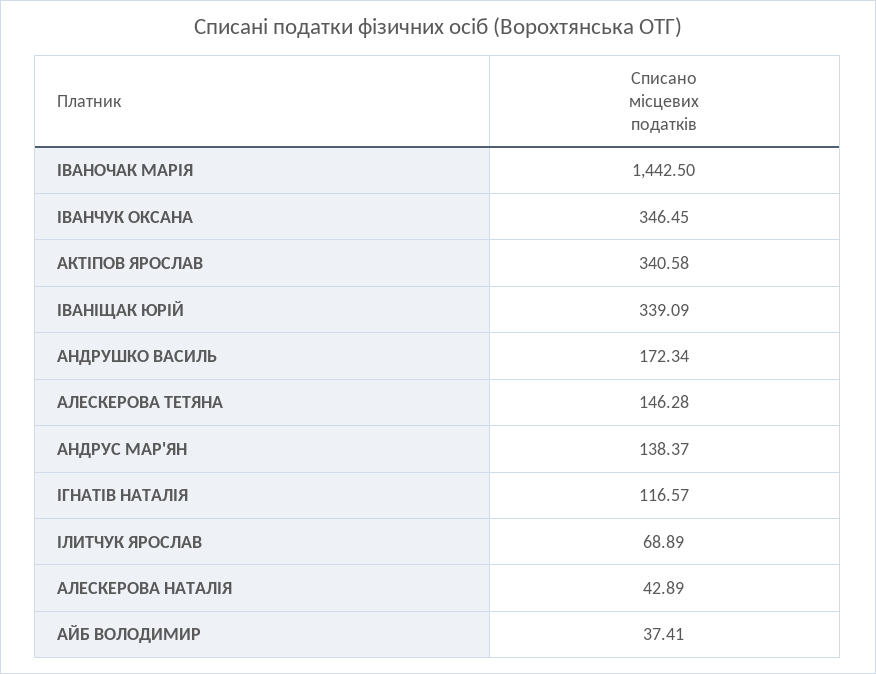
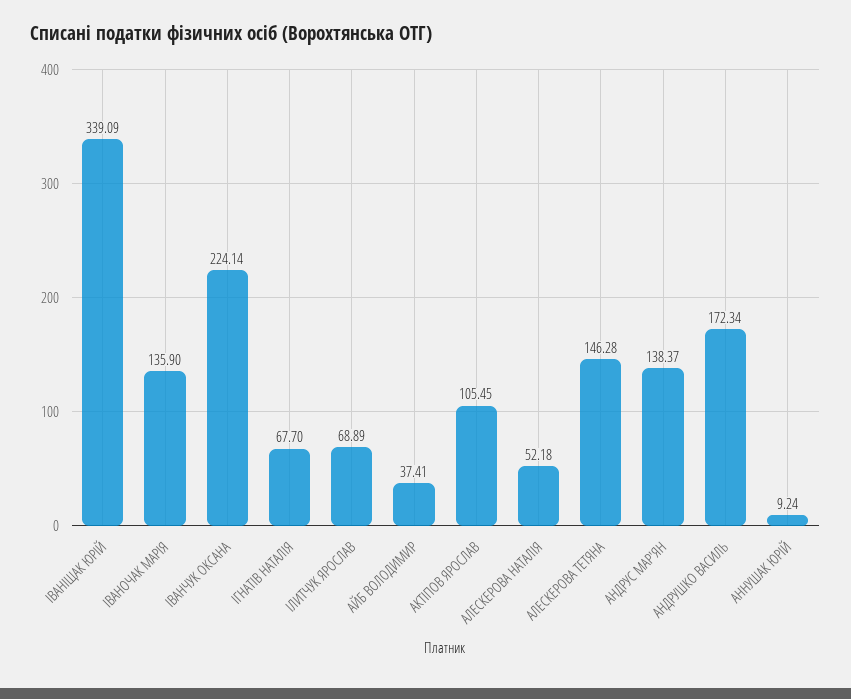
IВАНОЧАК МАРIЯ: 1442.5 -> 135.9
IВАНЧУК ОКСАНА: 346.45 -> 224.14
АКТIПОВ ЯРОСЛАВ: 340.58 -> 105.45
IГНАТIВ НАТАЛIЯ: 116.57 -> 67.7
АЛЕСКЕРОВА НАТАЛІЯ: 42.89 -> 52.18
АННУШАК ЮРІЙ: none -> 9.24

